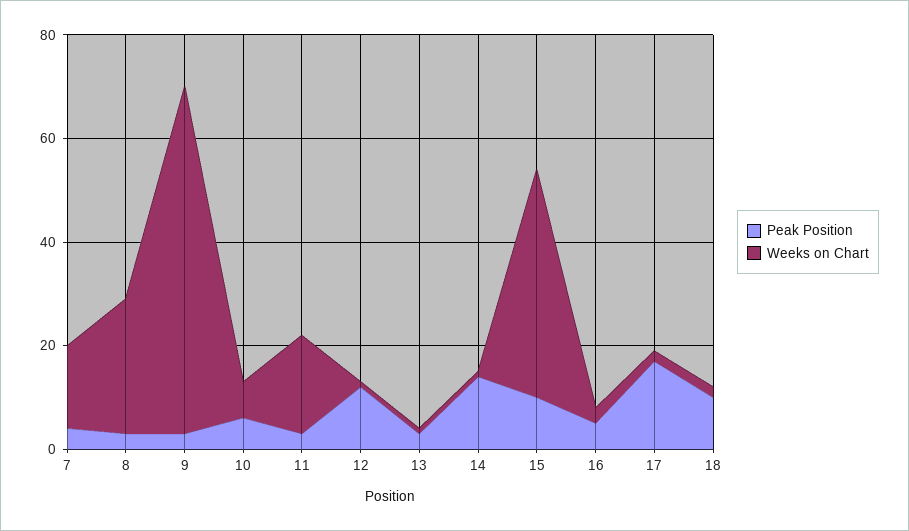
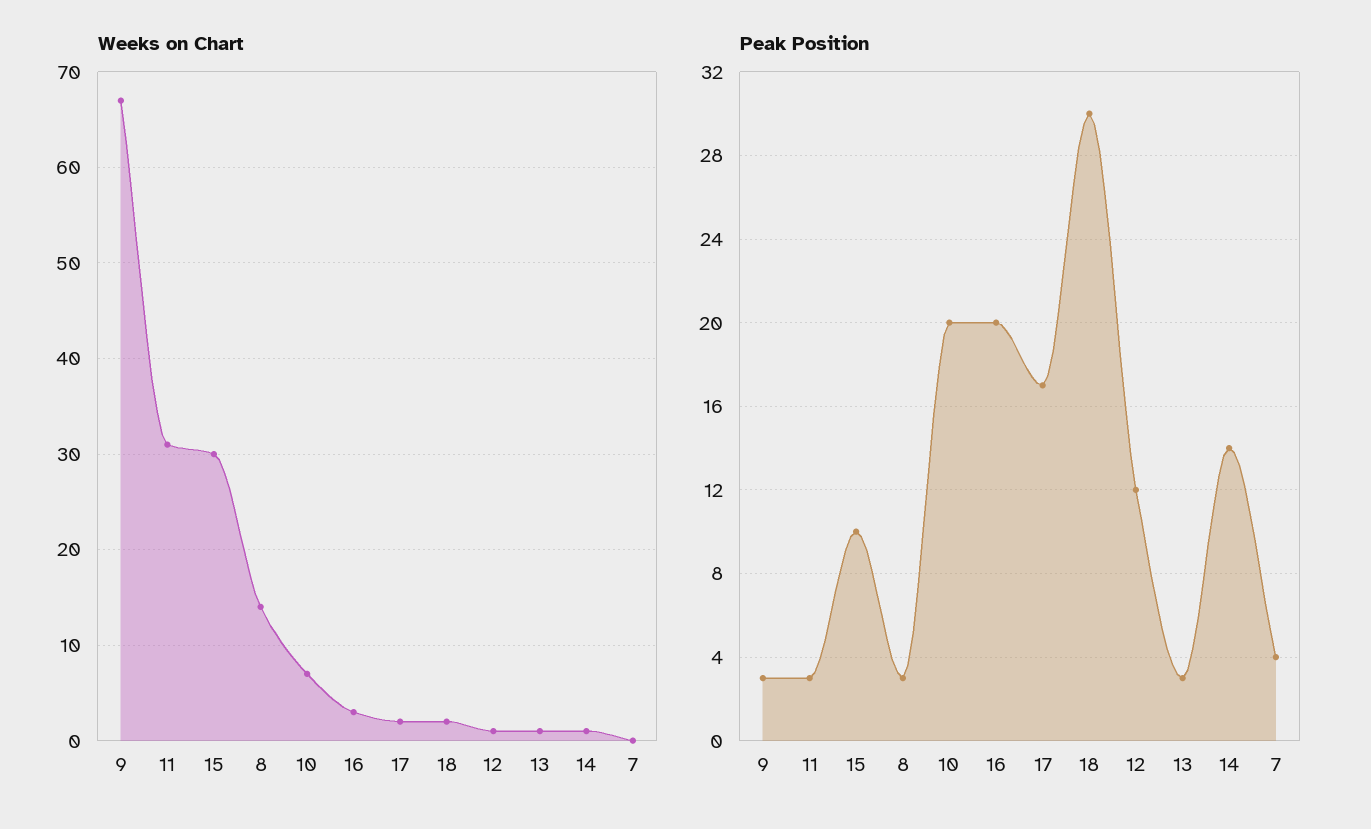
Weeks on Chart, 7: 15 -> 0
Weeks on Chart, 8: 25 -> 14
Peak Position, 10: 5 -> 20
Weeks on Chart, 11: 20 -> 31
Weeks on Chart, 15: 45 -> 30
Peak Position, 16: 5 -> 20
Peak Position, 18: 10 -> 30

